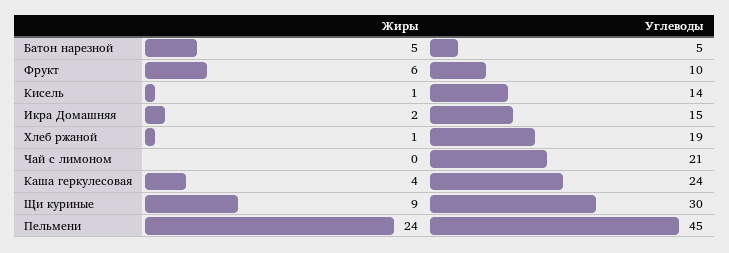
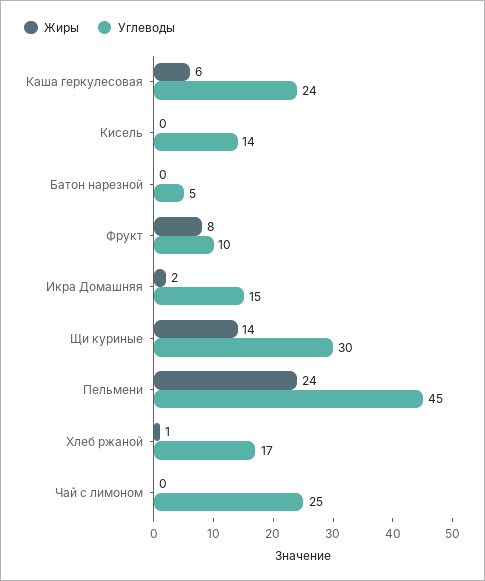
Жиры, Батон нарезной: 5 -> 0
Жиры, Фрукт: 6 -> 8
Жиры, Кисель: 1 -> 0
Углеводы, Хлеб ржаной: 19 -> 17
Углеводы, Чай с лимоном: 21 -> 25
Жиры, Каша геркулесовая: 4 -> 6
Жиры, Щи куриные: 9 -> 14

